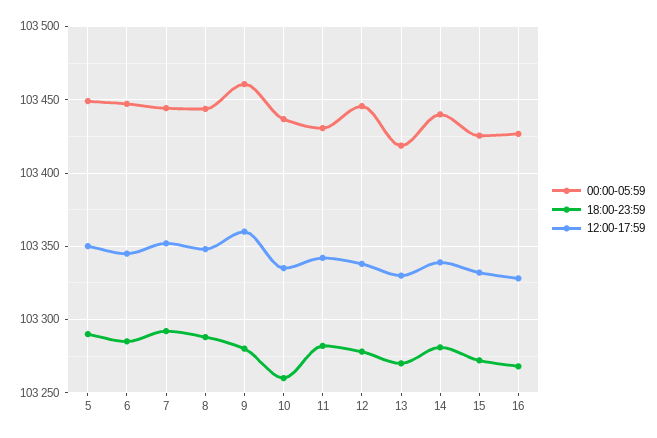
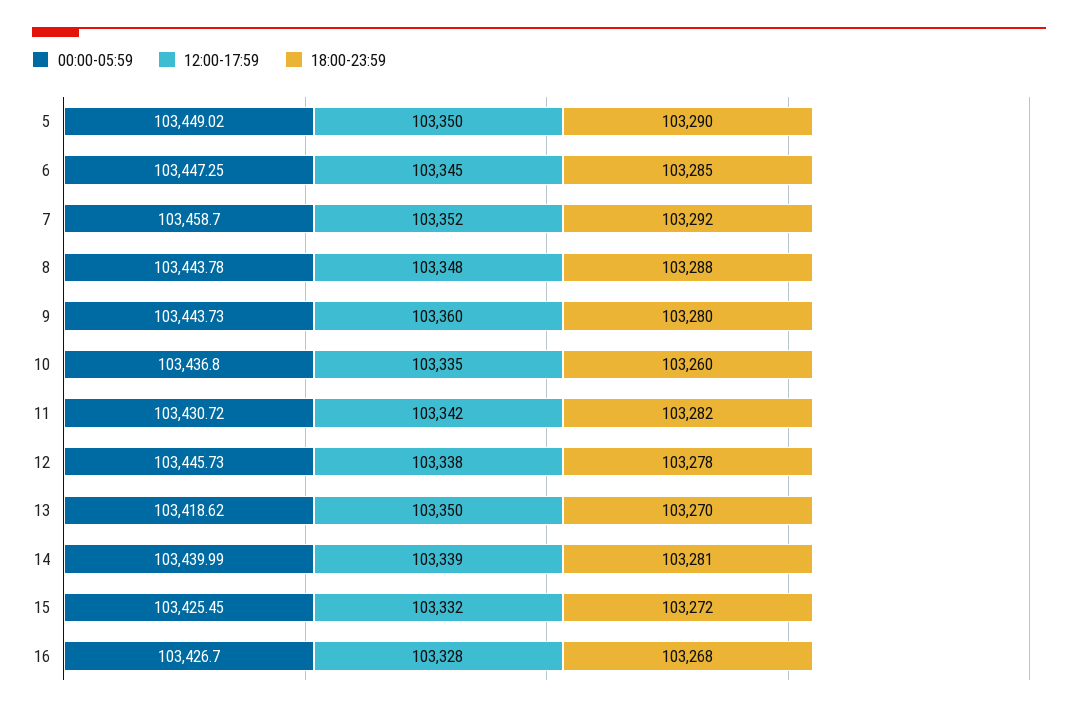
00:00-05:59, 7: 103445 -> 103458.7
00:00-05:59, 9: 103460 -> 103443.73
12:00-17:59, 13: 103330 -> 103350

